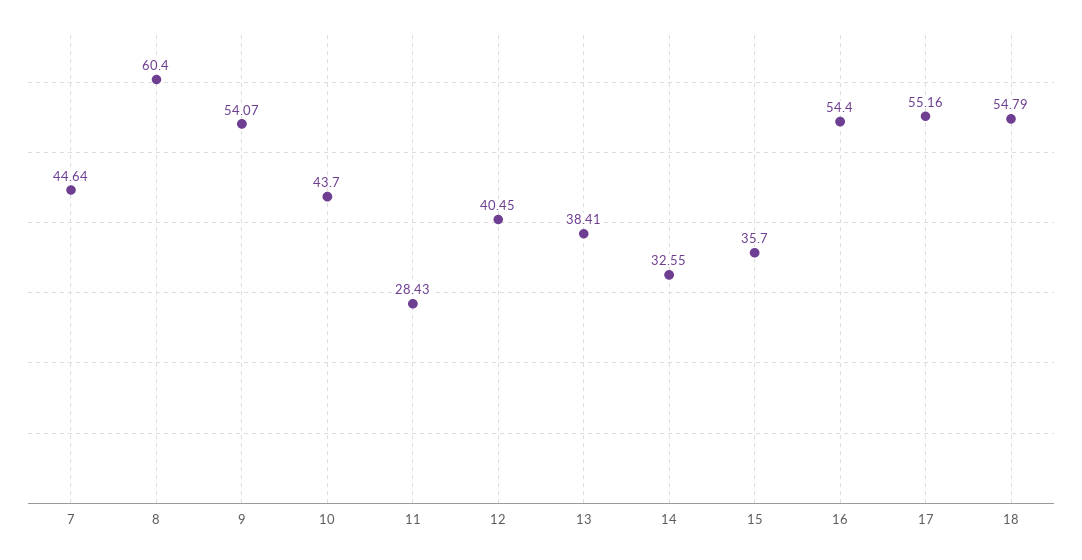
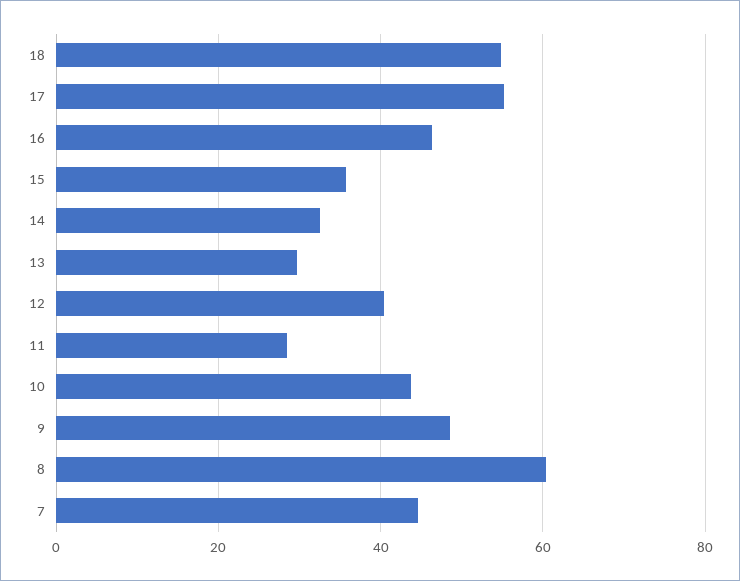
9: 54.07 -> 48
13: 38.41 -> 30
16: 54.4 -> 46

